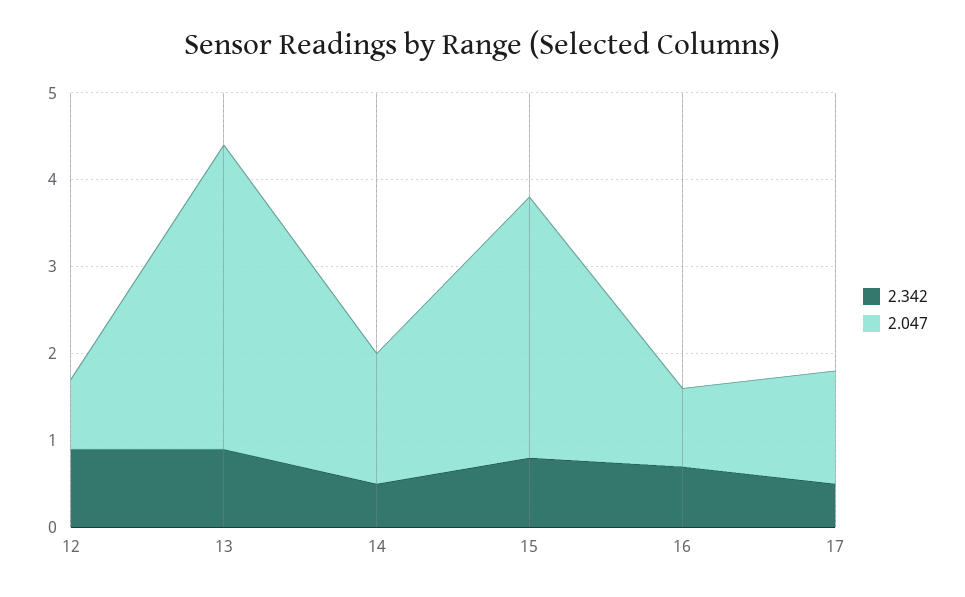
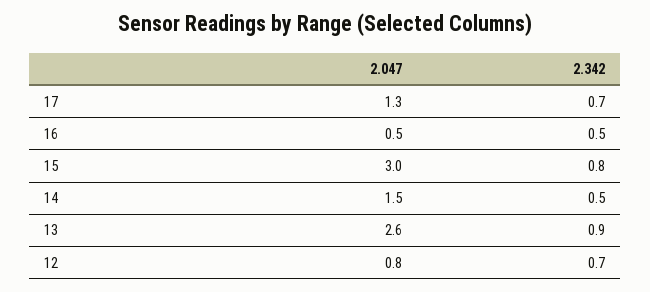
2.342, 12: 0.9 -> 0.7
2.047, 13: 3.5 -> 2.6
2.342, 16: 0.7 -> 0.5
2.047, 16: 0.9 -> 0.5
2.342, 17: 0.5 -> 0.7

